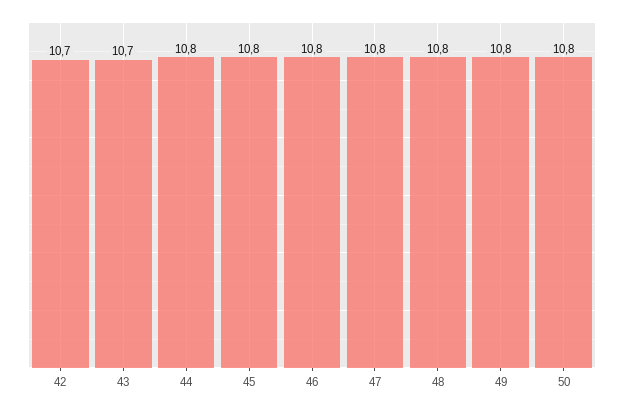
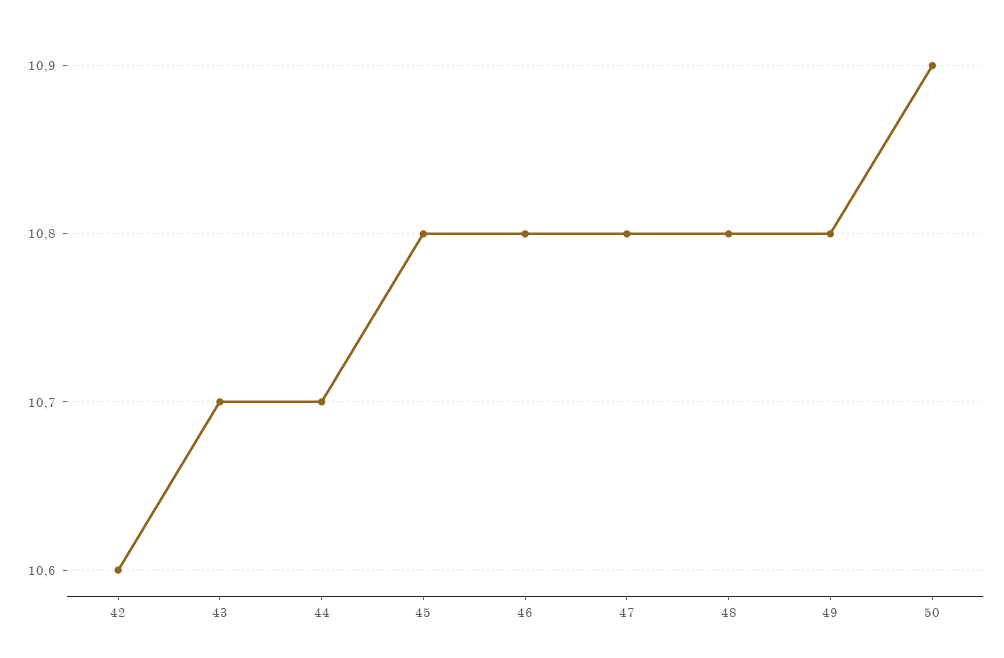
42: 10.7 -> 10.6
44: 10.8 -> 10.7
50: 10.8 -> 10.9

